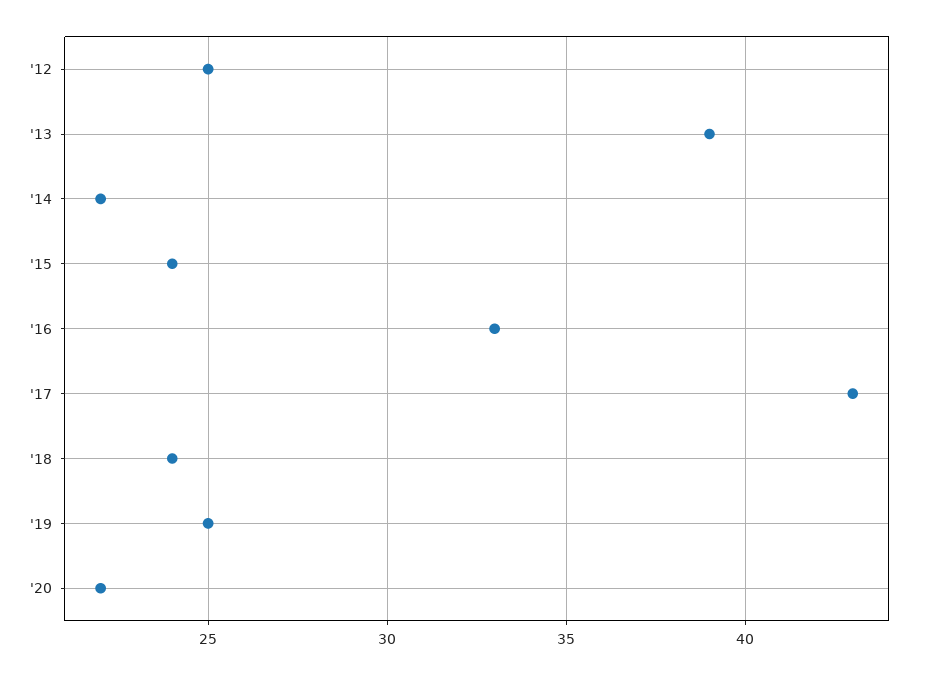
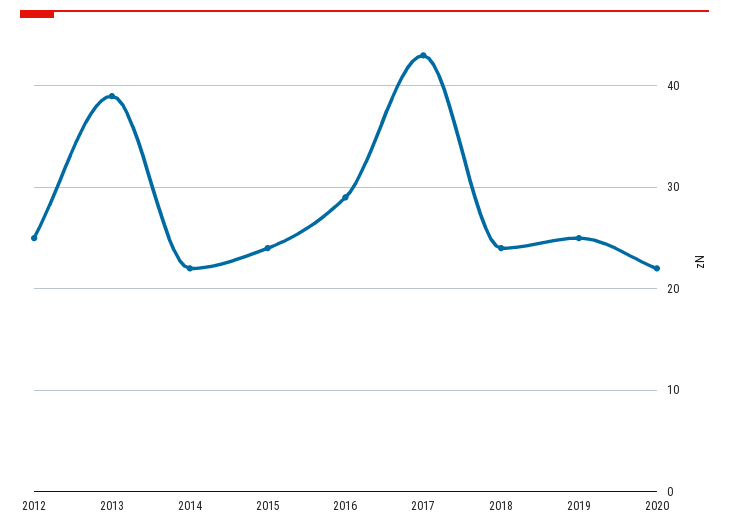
'16: 33 -> 29

